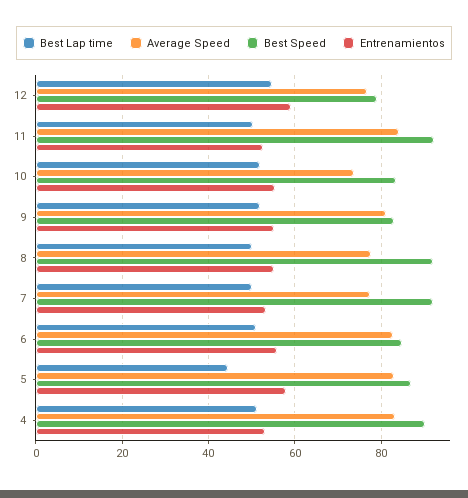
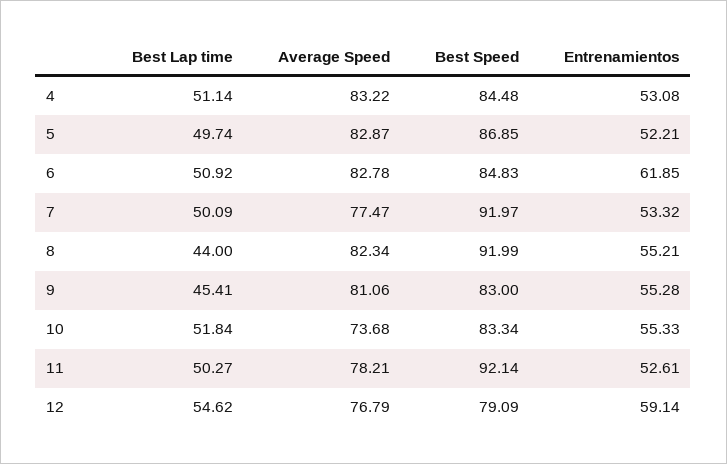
Average Speed, 11: 84 -> 78.21
Best Lap time, 9: 52 -> 45.41
Best Lap time, 8: 50 -> 44
Average Speed, 8: 78 -> 82.34
Entrenamientos, 6: 56 -> 61.85
Best Lap time, 5: 44 -> 49.74
Entrenamientos, 5: 58 -> 52.21
Best Speed, 4: 90 -> 84.48

